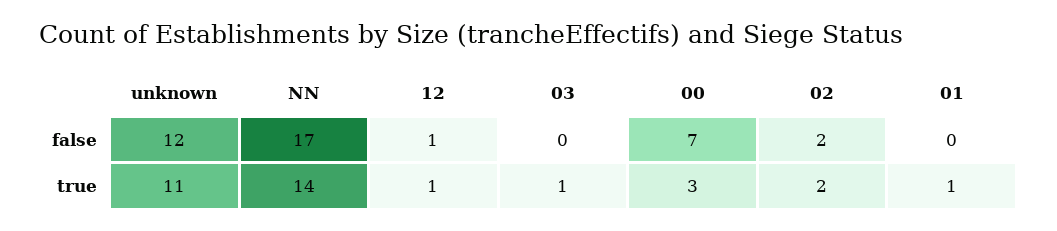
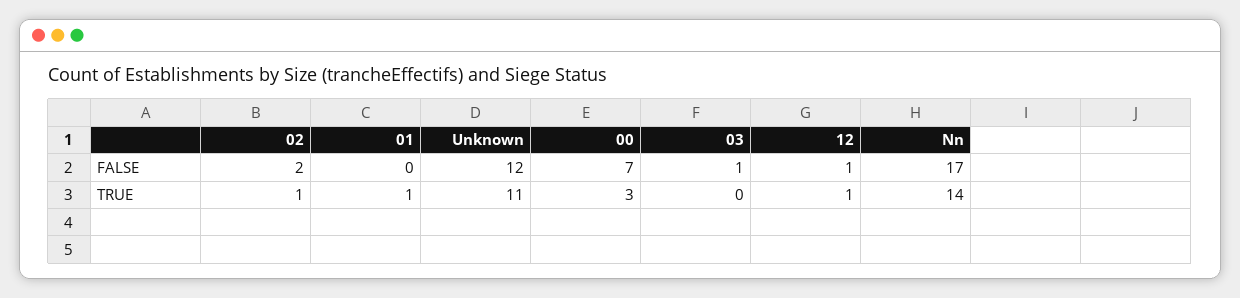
03, false: 0 -> 1
03, true: 1 -> 0
02, true: 2 -> 1

